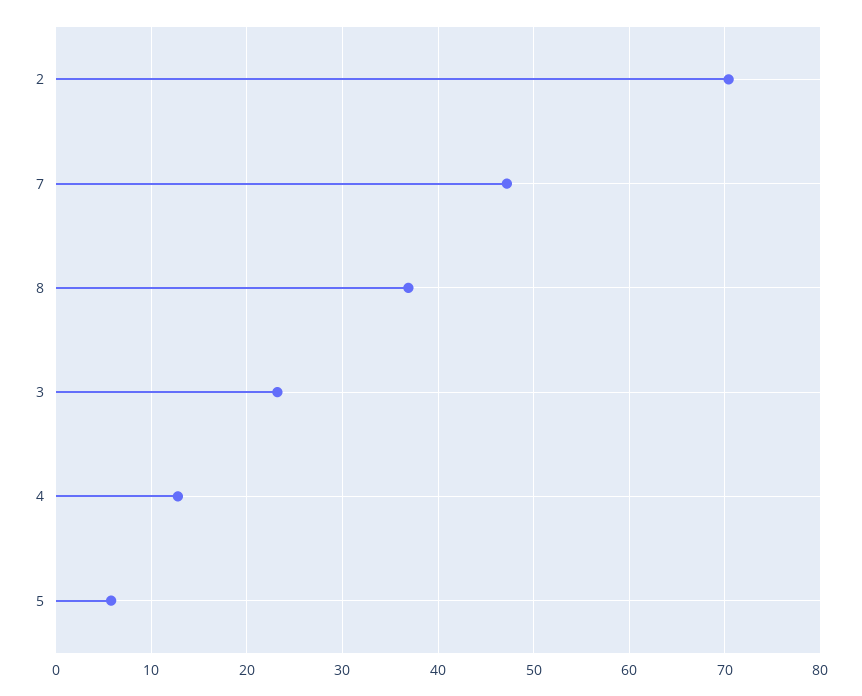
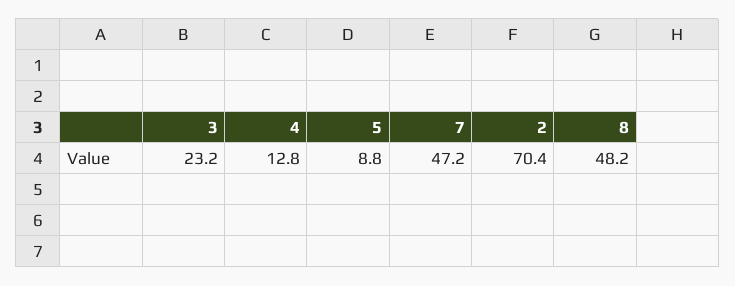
8: 37 -> 48.2
5: 6 -> 8.8

